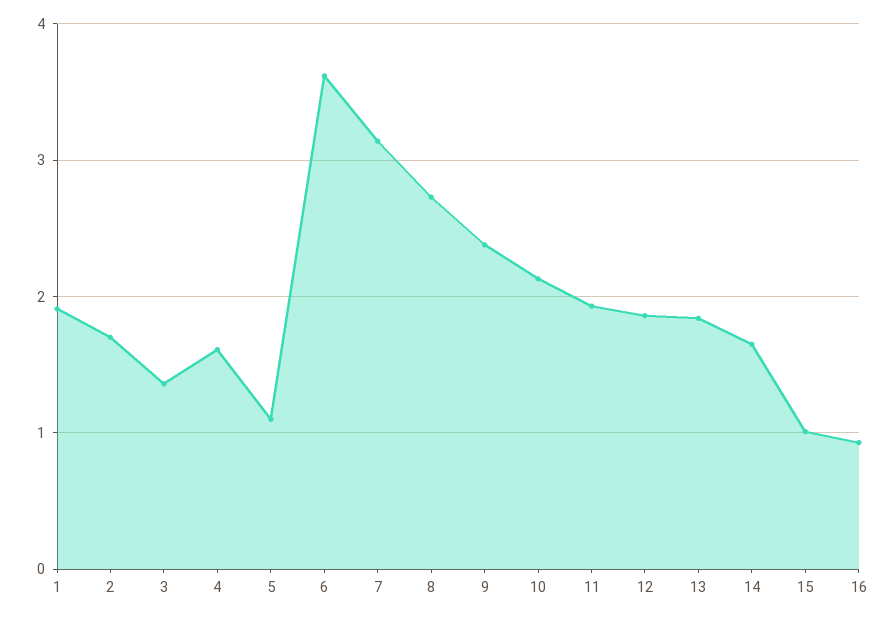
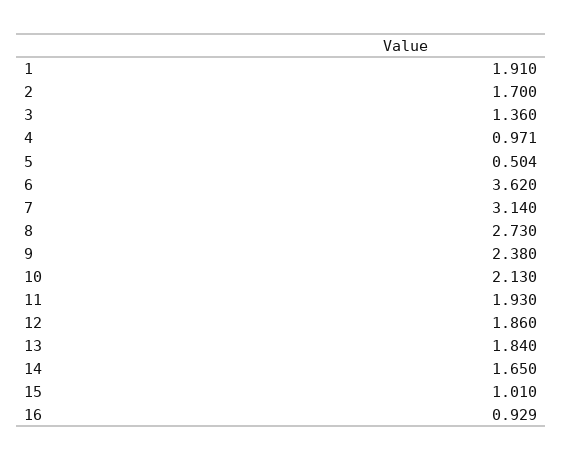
4: 1.6 -> 0.971
5: 1.1 -> 0.504

